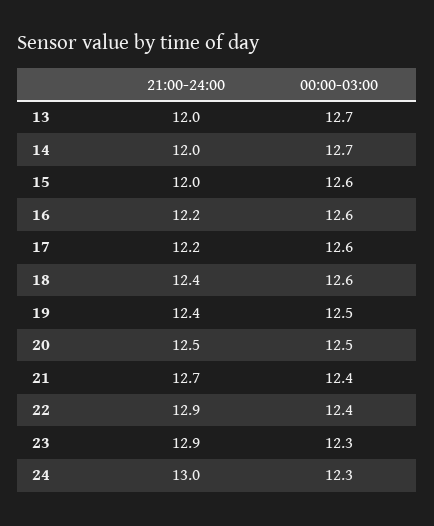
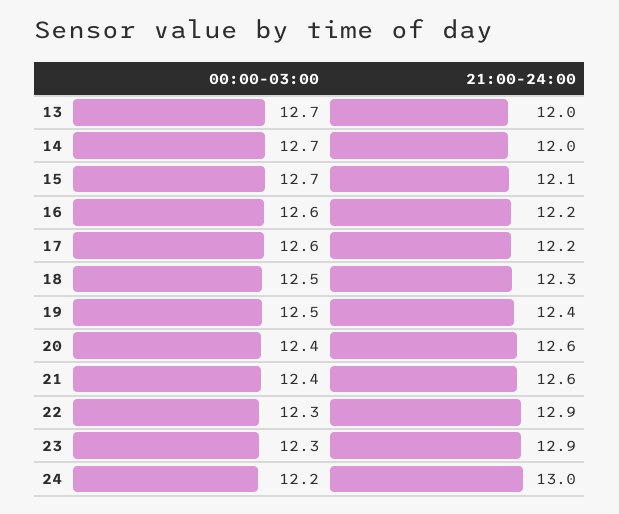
21:00-24:00, 15: 12 -> 12.1
00:00-03:00, 15: 12.6 -> 12.7
21:00-24:00, 18: 12.4 -> 12.3
00:00-03:00, 18: 12.6 -> 12.5
21:00-24:00, 20: 12.5 -> 12.6
00:00-03:00, 20: 12.5 -> 12.4
21:00-24:00, 21: 12.7 -> 12.6
00:00-03:00, 22: 12.4 -> 12.3
00:00-03:00, 24: 12.3 -> 12.2

